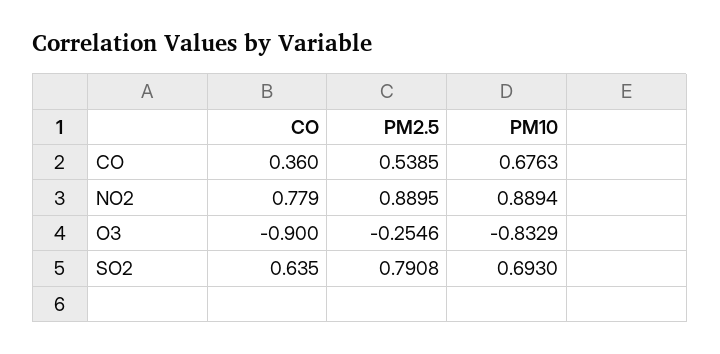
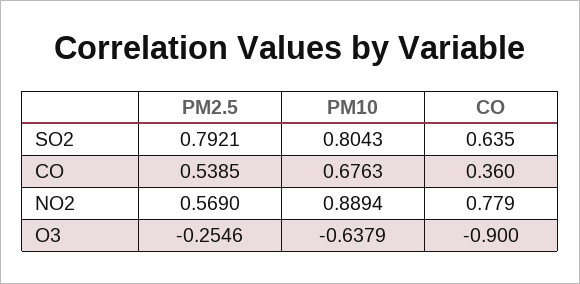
PM2.5, NO2: 0.8895 -> 0.569
PM10, O3: -0.8329 -> -0.6379
PM2.5, SO2: 0.7908 -> 0.7921
PM10, SO2: 0.693 -> 0.8043

